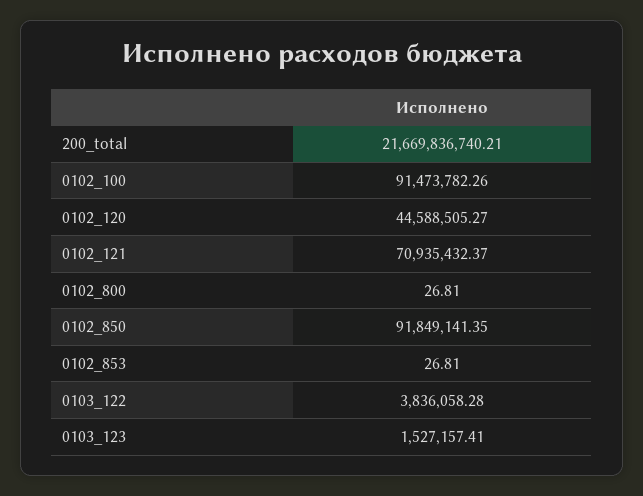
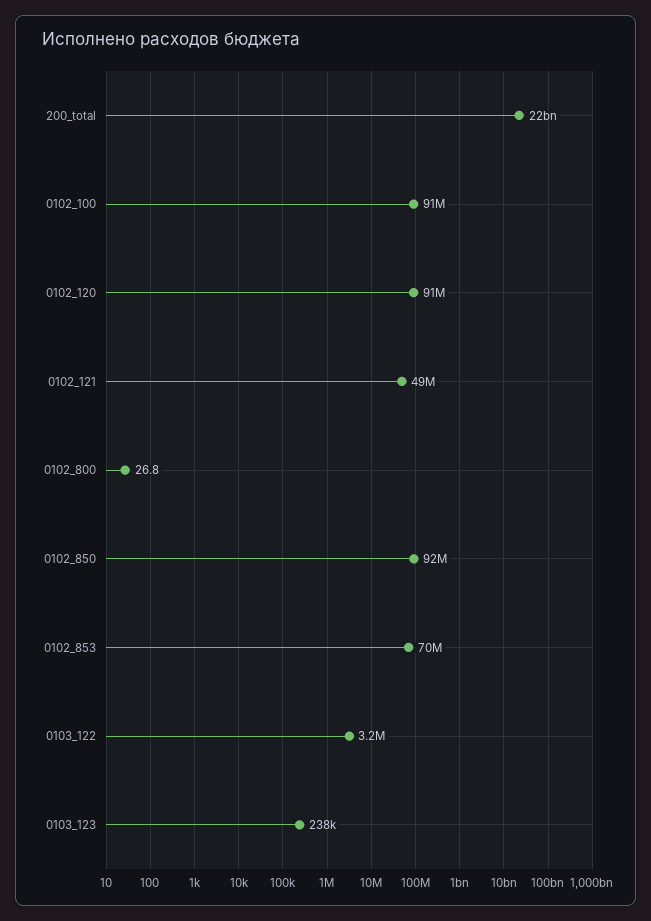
0102_120: 44588505.27 -> 91000000
0102_121: 70935432.37 -> 49000000
0102_853: 26.81 -> 70000000
0103_122: 3836058.28 -> 3200000
0103_123: 1527157.41 -> 238000

